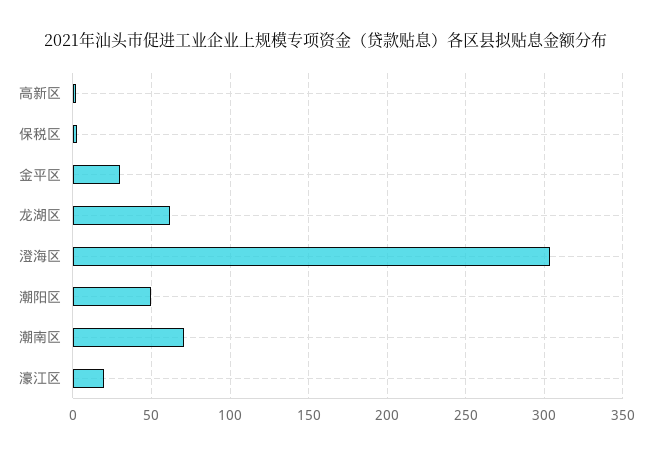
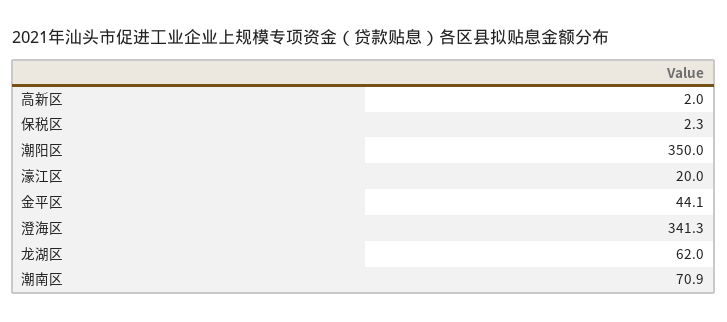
金平区: 30 -> 44.1
澄海区: 305 -> 341.3
潮阳区: 50 -> 350

